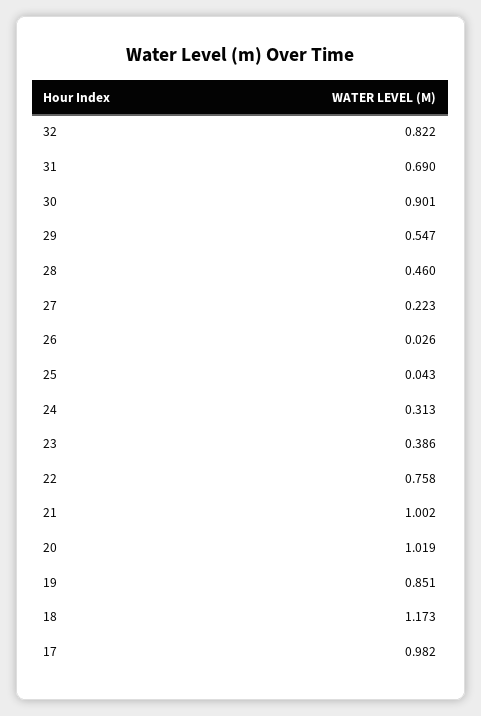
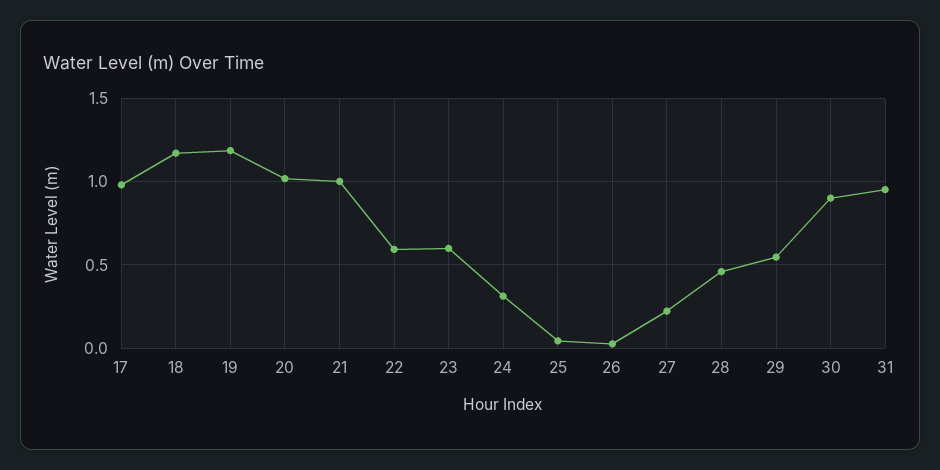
32: 0.822 -> none
31: 0.69 -> 0.95
23: 0.386 -> 0.6
22: 0.758 -> 0.6
19: 0.851 -> 1.2

